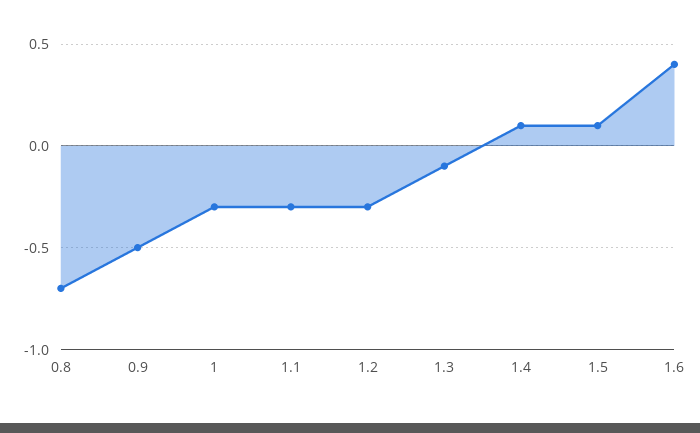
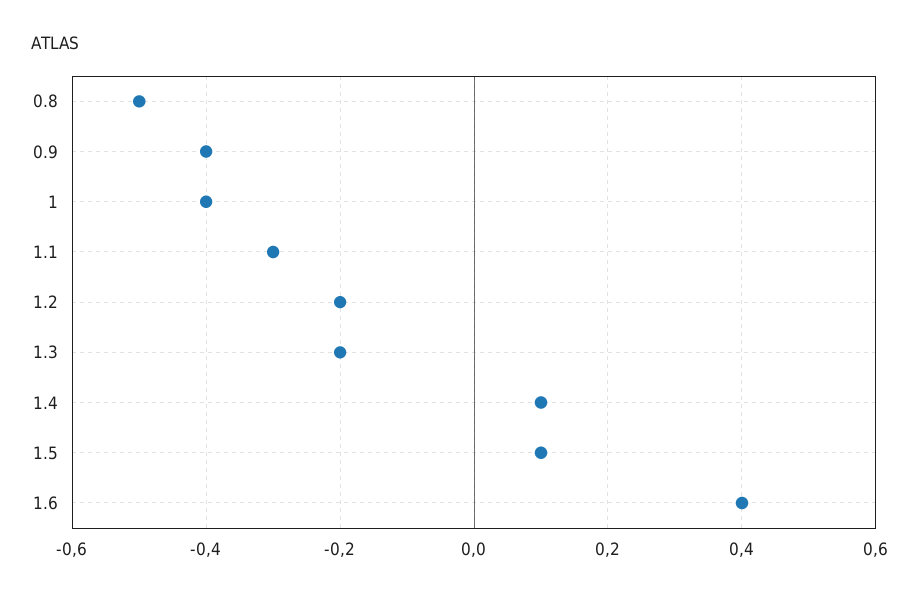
0.8: -0.7 -> -0.5
0.9: -0.5 -> -0.4
1: -0.3 -> -0.4
1.2: -0.3 -> -0.2
1.3: -0.1 -> -0.2

